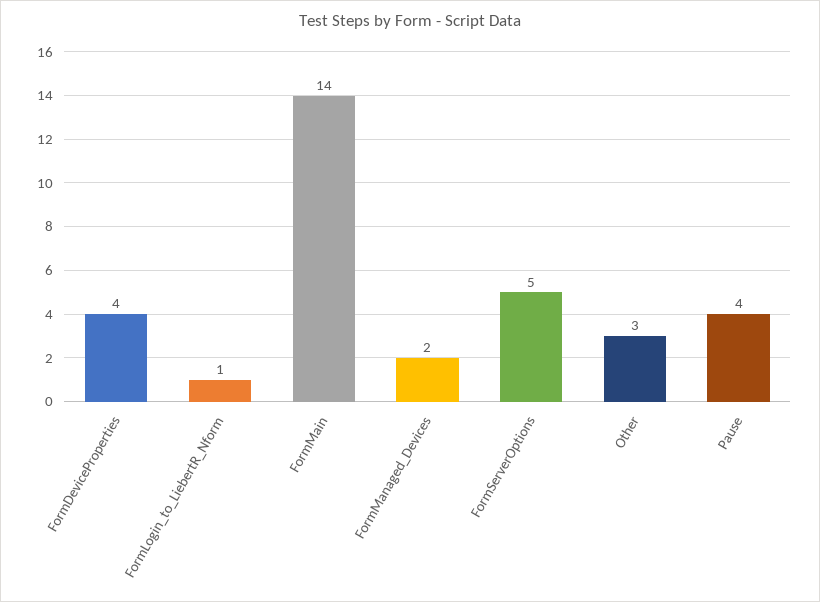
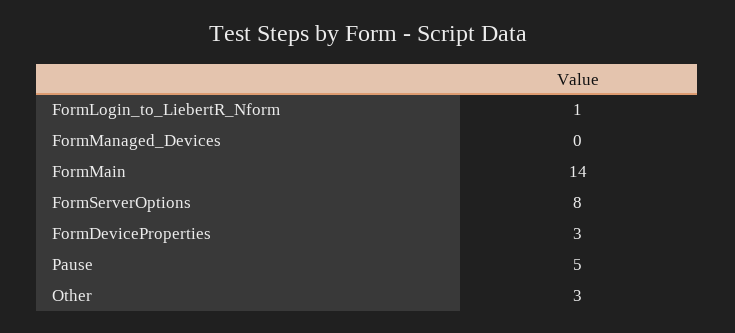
FormDeviceProperties: 4 -> 3
FormManaged_Devices: 2 -> 0
FormServerOptions: 5 -> 8
Pause: 4 -> 5

